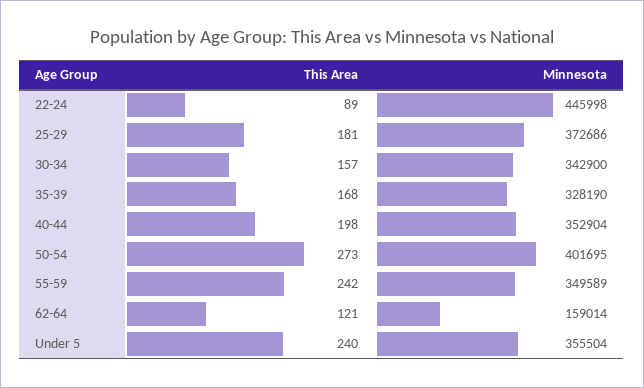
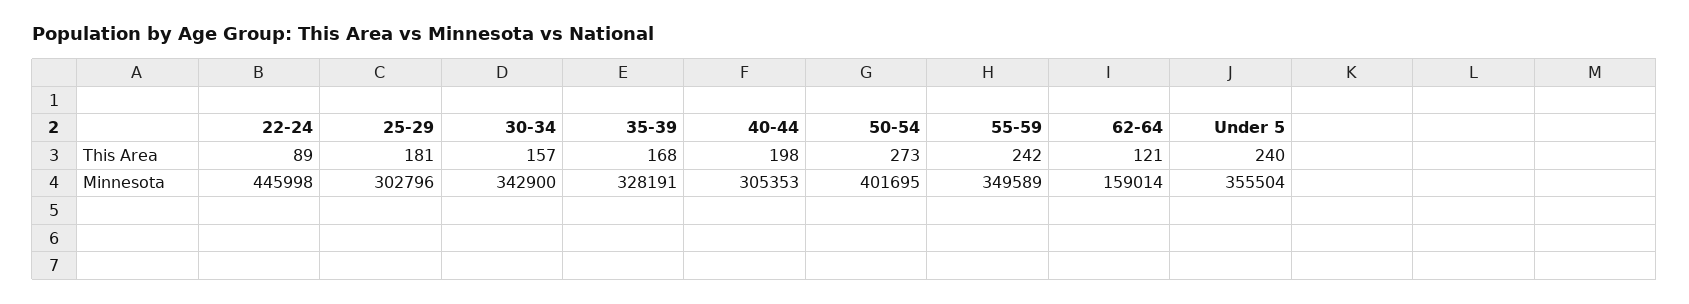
Minnesota, 25-29: 372686 -> 302796
Minnesota, 35-39: 328190 -> 328191
Minnesota, 40-44: 352904 -> 305353

